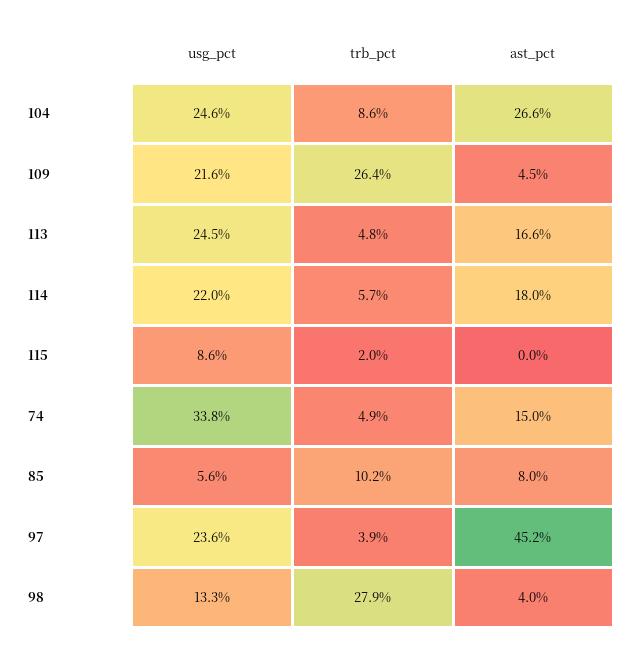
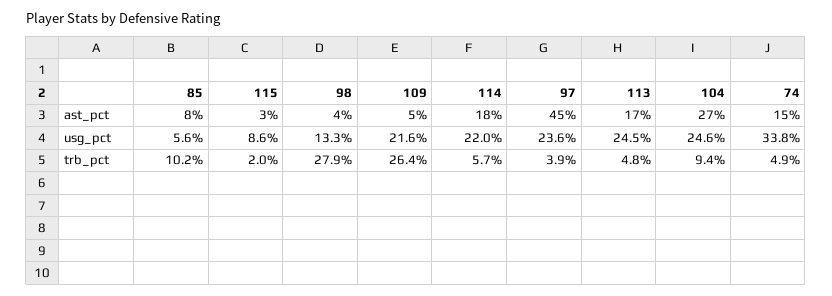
trb_pct, 104: 8.6 -> 9.4
ast_pct, 115: 0 -> 3

